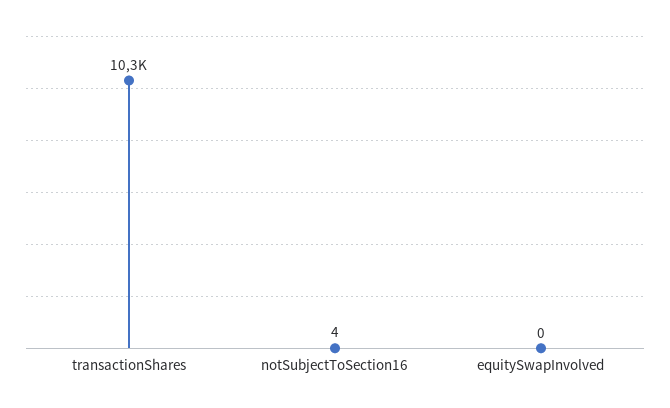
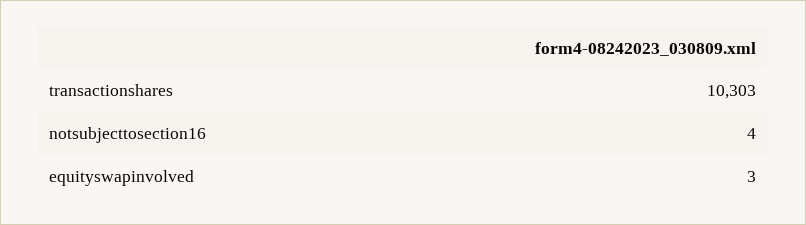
equitySwapInvolved: 0 -> 3

